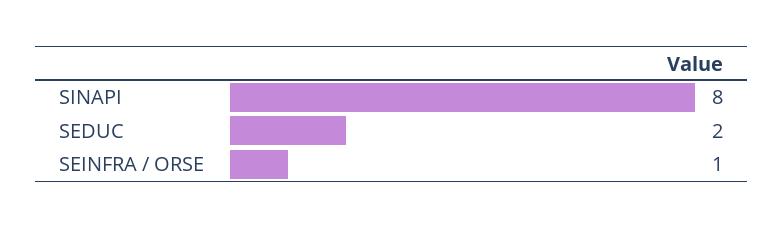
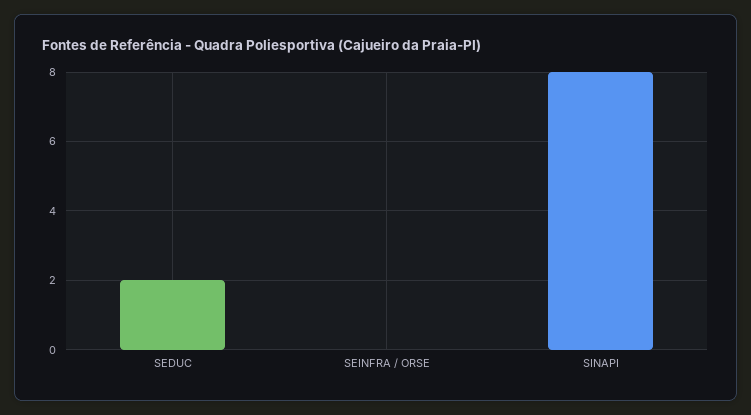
SEINFRA / ORSE: 1 -> 0

